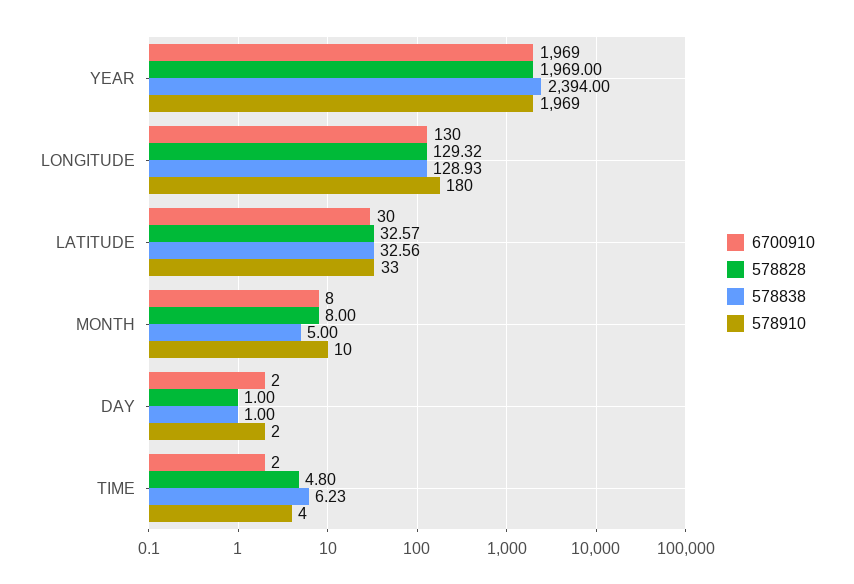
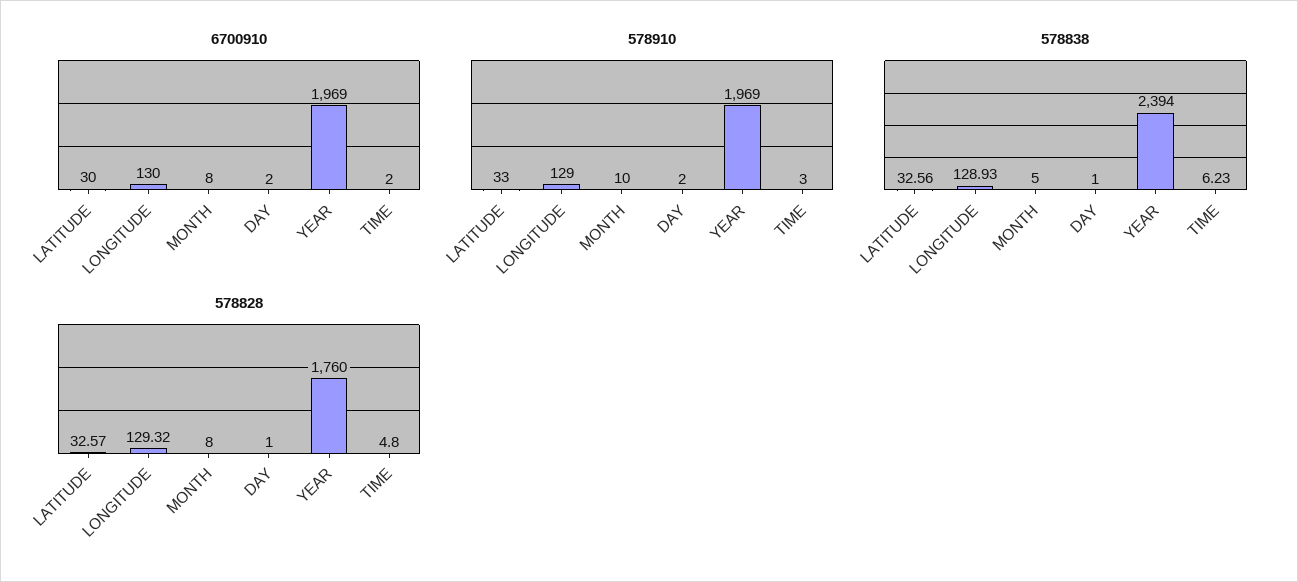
578828, YEAR: 1969 -> 1760
578910, LONGITUDE: 180 -> 129
578910, TIME: 4 -> 3

